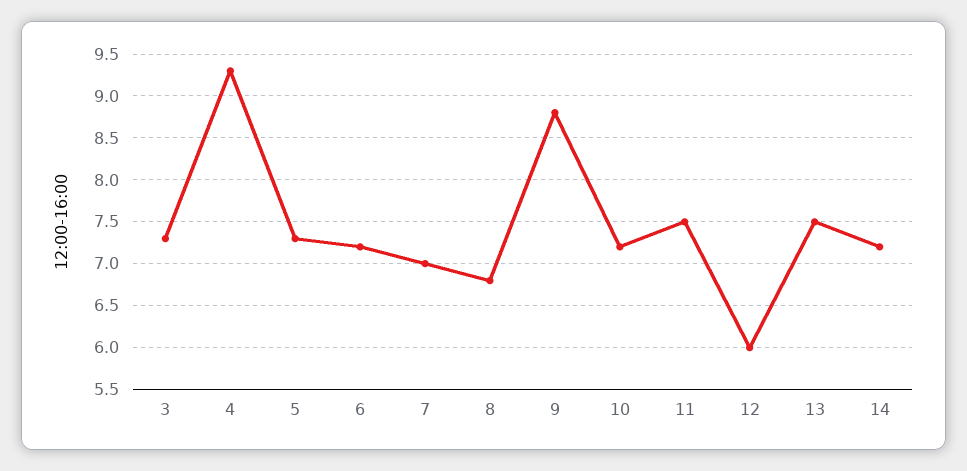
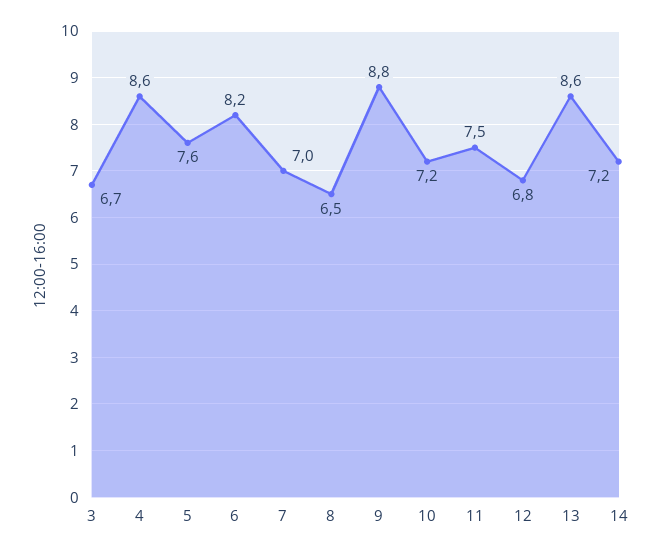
3: 7.3 -> 6.7
4: 9.3 -> 8.6
5: 7.3 -> 7.6
6: 7.2 -> 8.2
8: 6.8 -> 6.5
12: 6 -> 6.8
13: 7.5 -> 8.6

